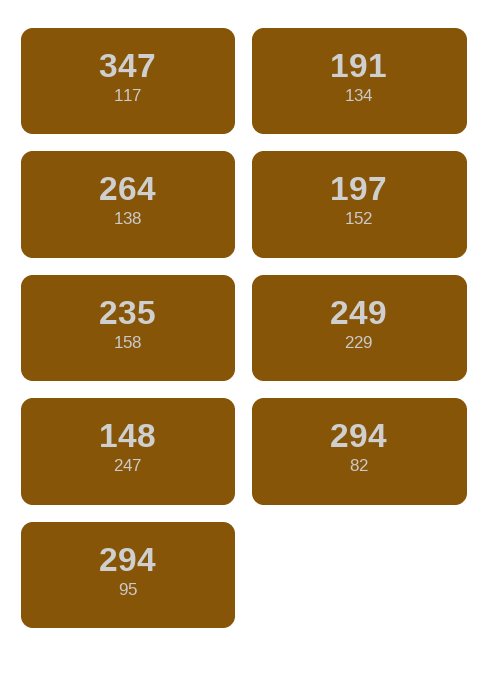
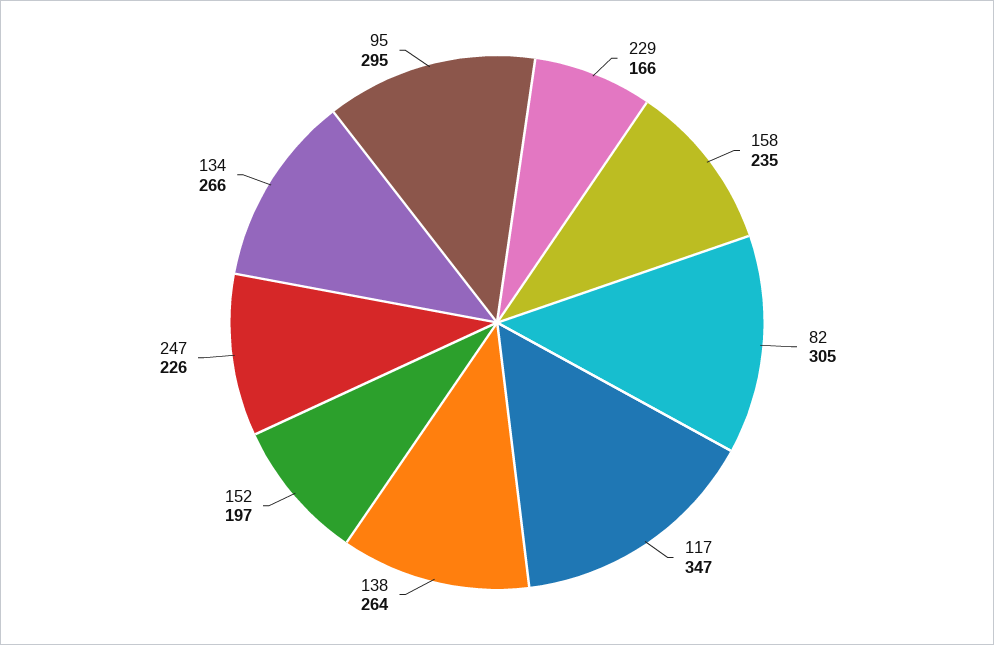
134: 191 -> 266
229: 249 -> 166
247: 148 -> 226
82: 294 -> 305
95: 294 -> 295

